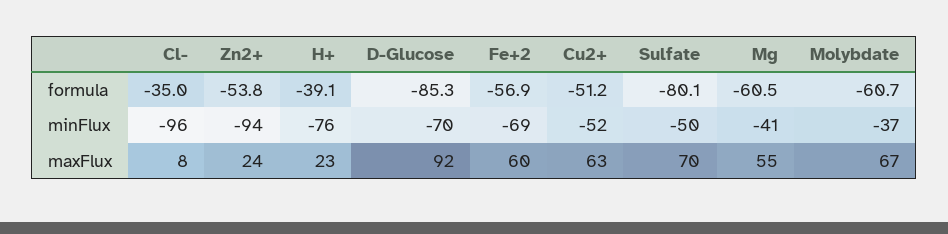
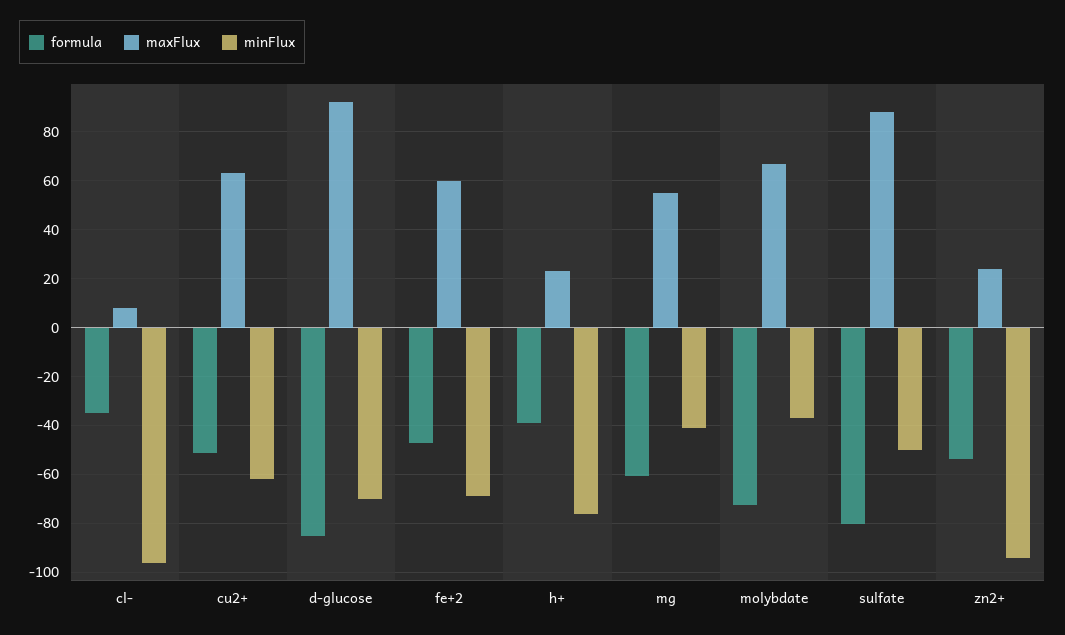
formula, Fe+2: -56.9 -> -47.5
formula, Molybdate: -60.7 -> -72.5
minFlux, Cu2+: -52 -> -62.5
maxFlux, Sulfate: 70 -> 87.5

